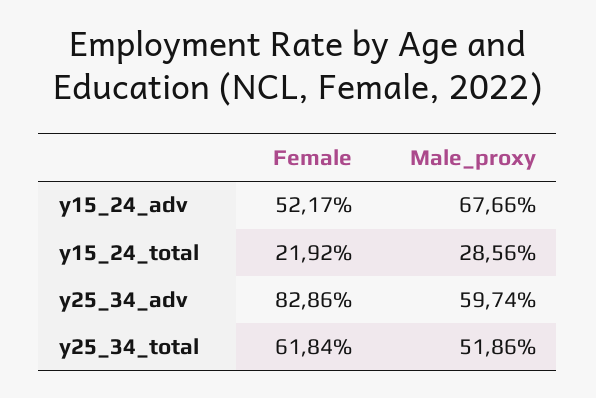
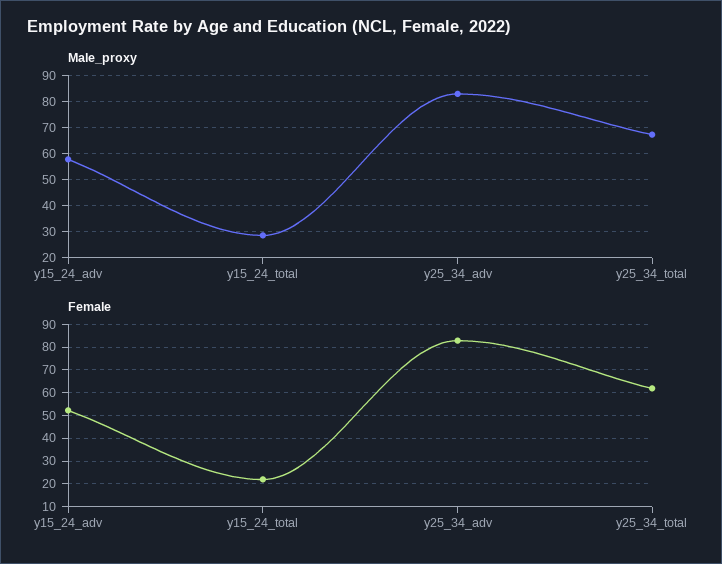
Male_proxy, y15_24_adv: 67.66 -> 57.5
Male_proxy, y25_34_adv: 59.74 -> 82.5
Male_proxy, y25_34_total: 51.86 -> 67.5

